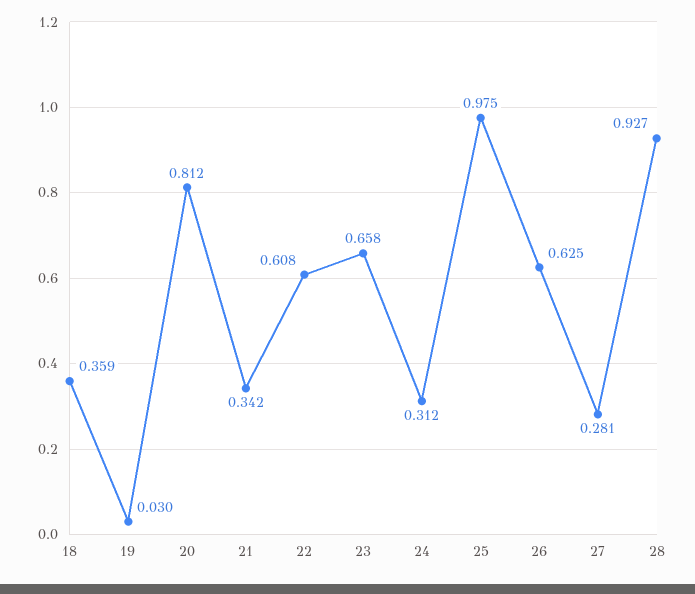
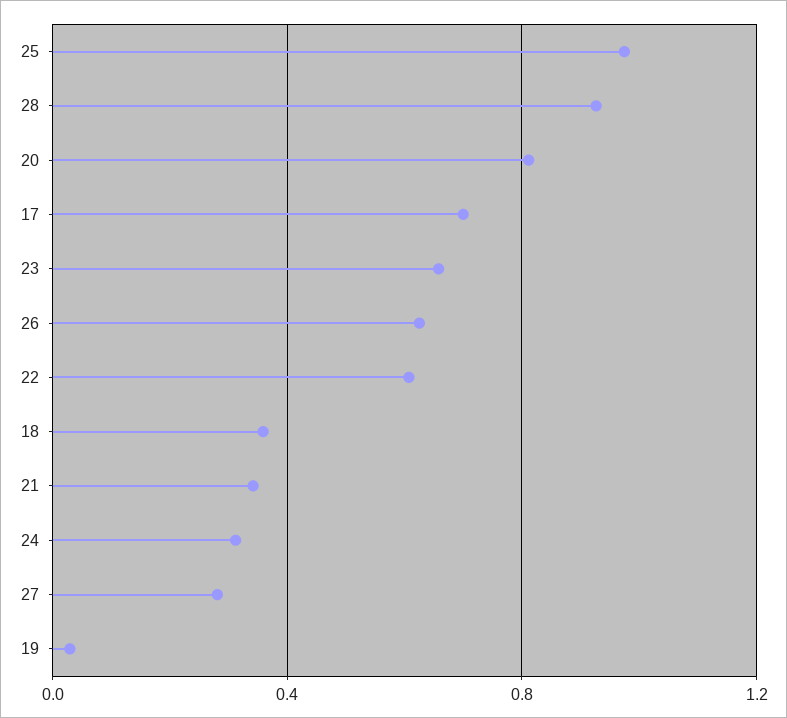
17: none -> 0.7

